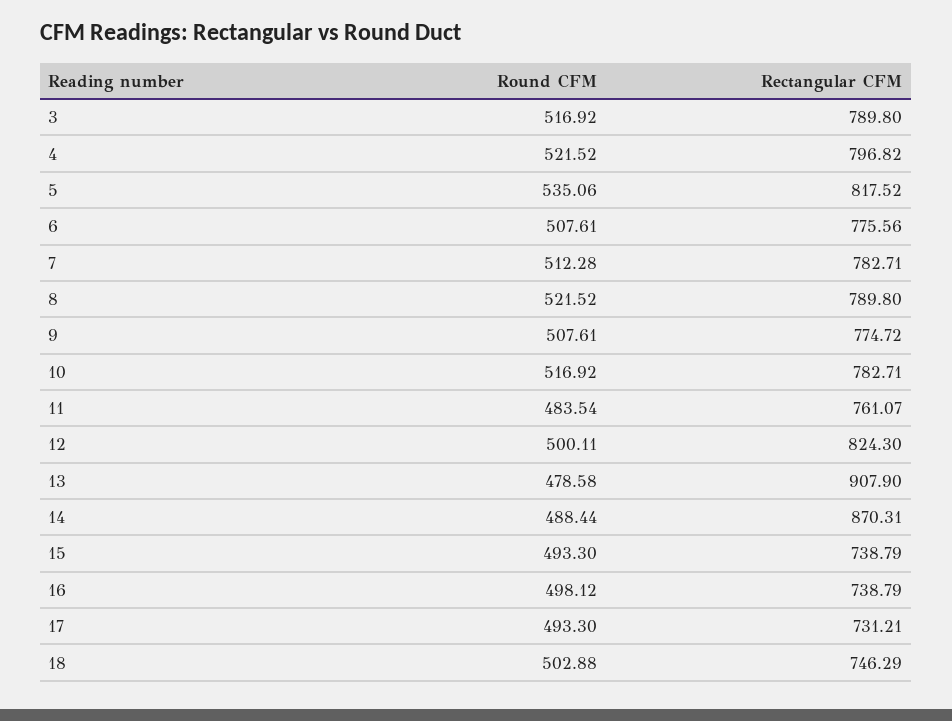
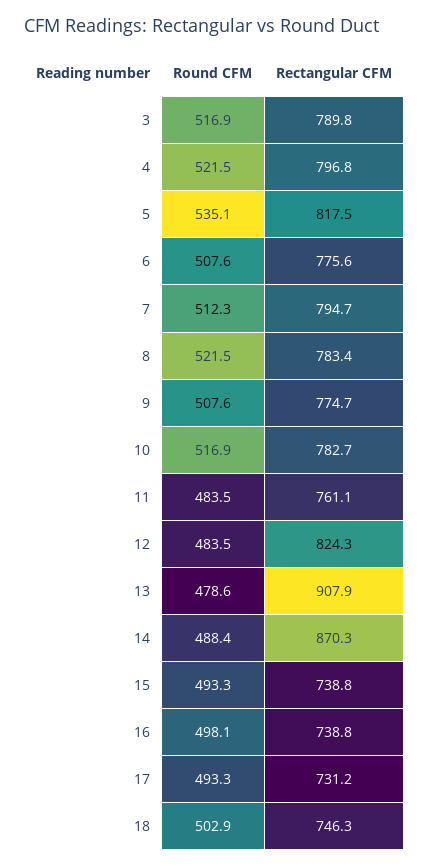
Rectangular CFM, 7: 782.71 -> 794.7
Rectangular CFM, 8: 789.8 -> 783.4
Round CFM, 12: 500.11 -> 483.5

